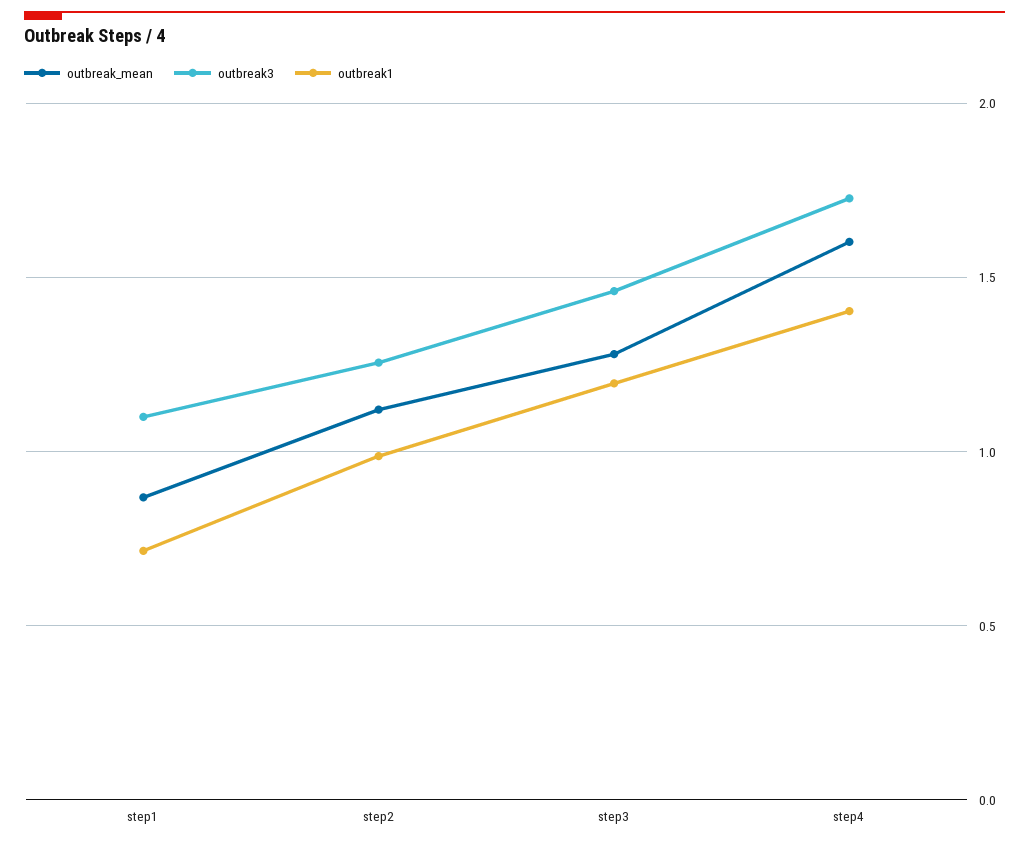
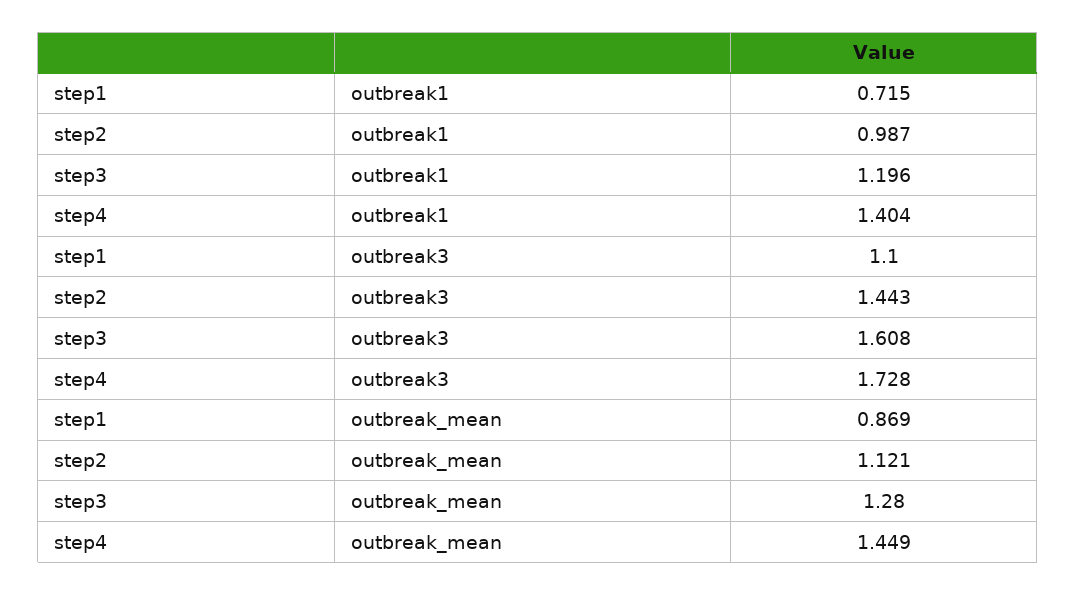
outbreak3, step2: 1.25 -> 1.443
outbreak3, step3: 1.45 -> 1.608
outbreak_mean, step4: 1.6 -> 1.449

